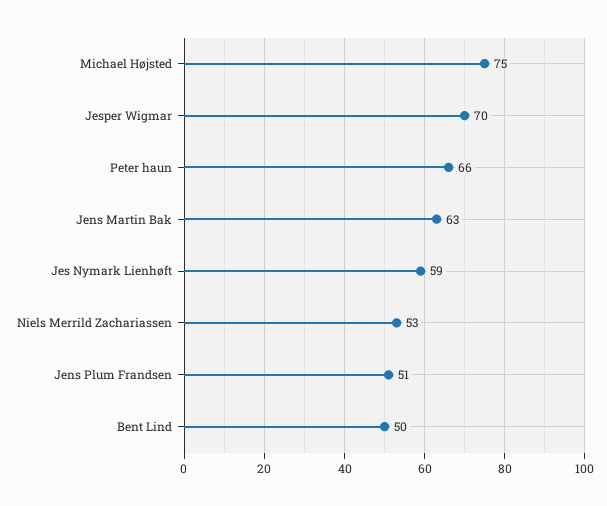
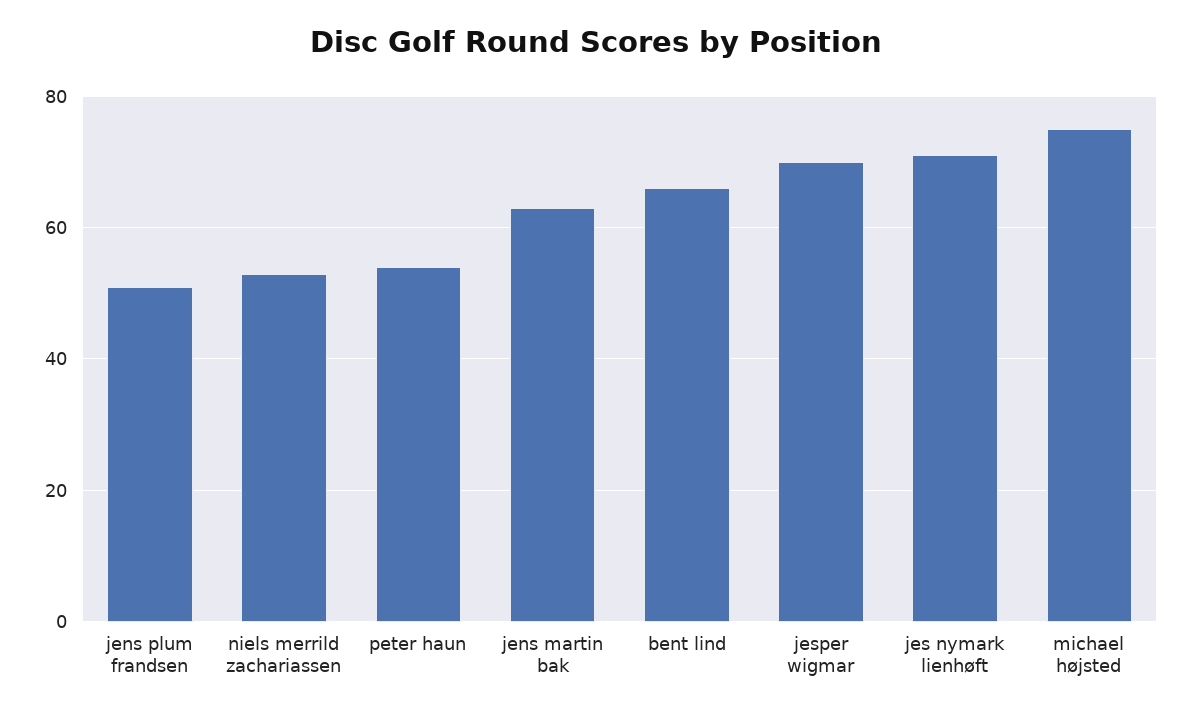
Peter haun: 66 -> 55
Jes Nymark Lienhøft: 59 -> 70
Bent Lind: 50 -> 65

